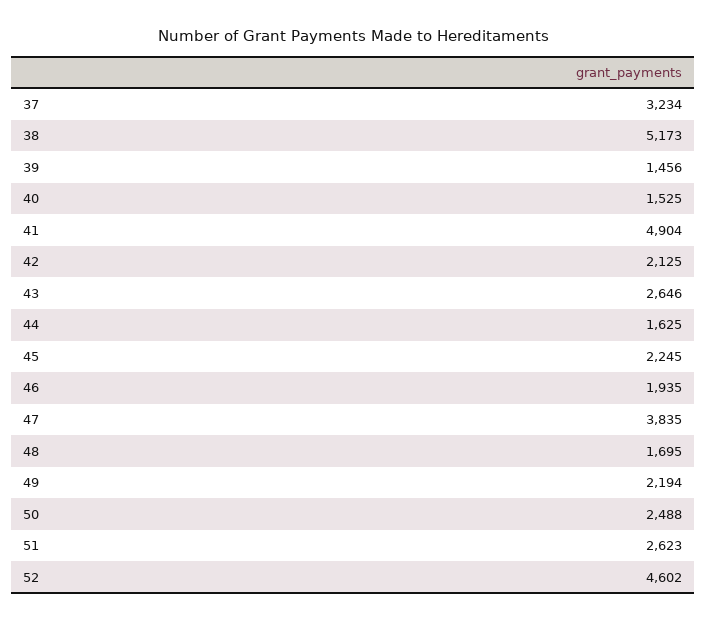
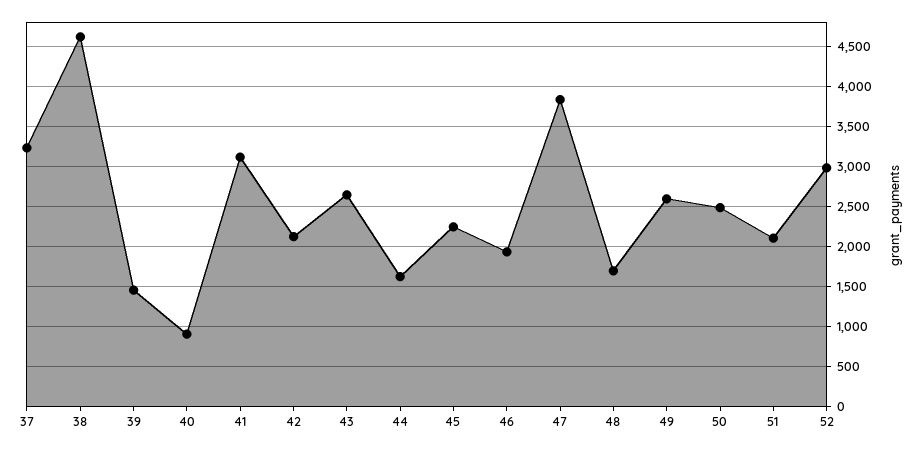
38: 5173 -> 4600
40: 1525 -> 900
41: 4904 -> 3100
49: 2194 -> 2600
51: 2623 -> 2100
52: 4602 -> 3000

